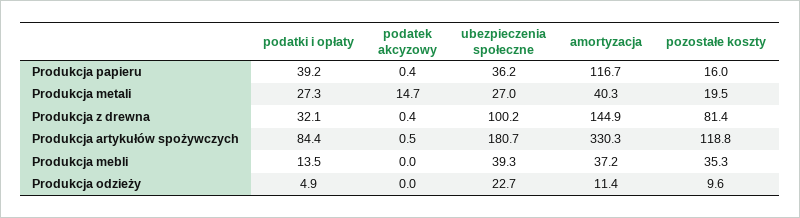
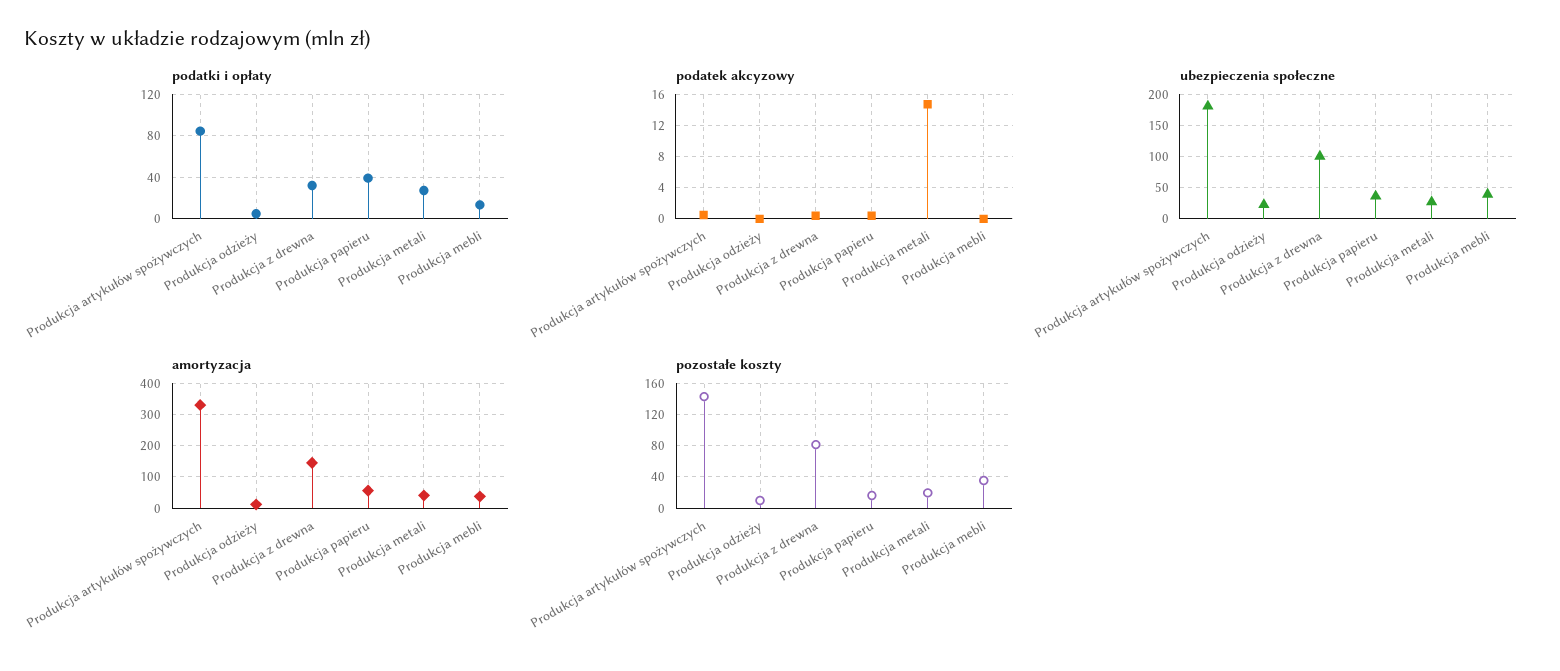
amortyzacja, Produkcja papieru: 116.7 -> 60
pozostałe koszty, Produkcja artykułów spożywczych: 118.8 -> 140

